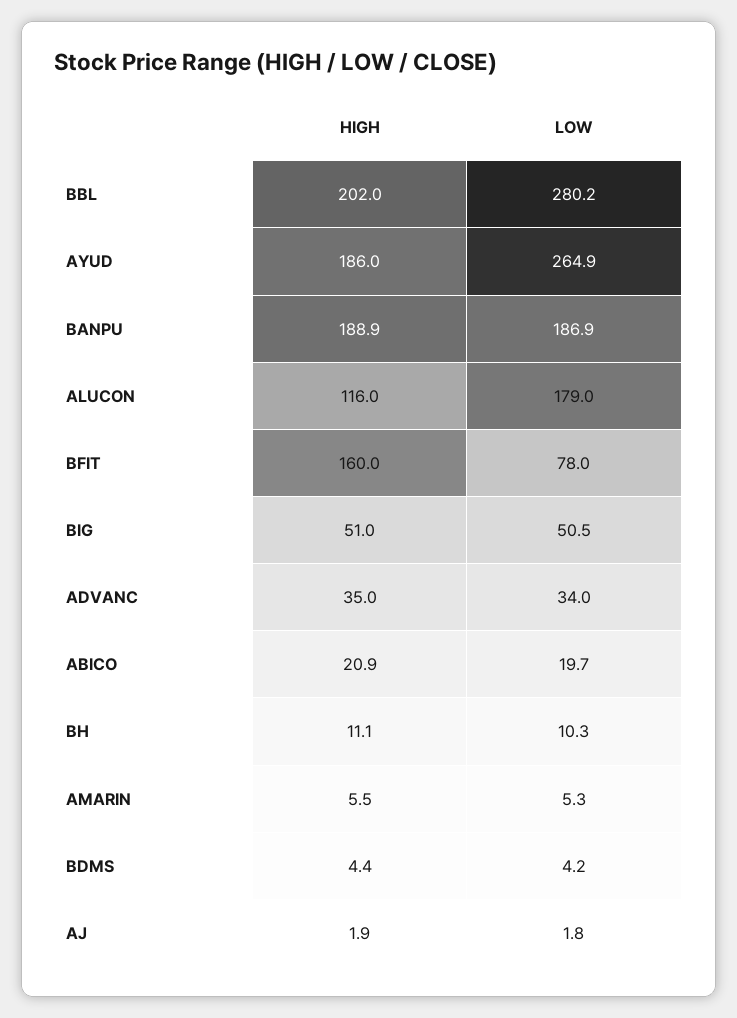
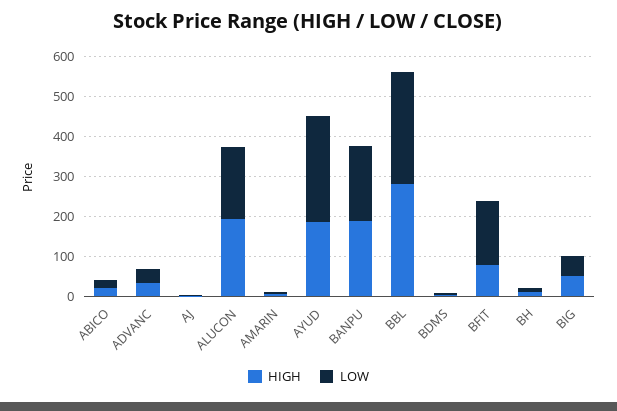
HIGH, BBL: 202 -> 275
HIGH, ALUCON: 116 -> 200
HIGH, BFIT: 160 -> 75
LOW, BFIT: 78 -> 150

